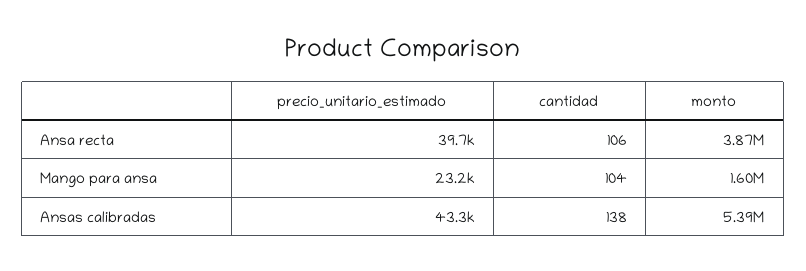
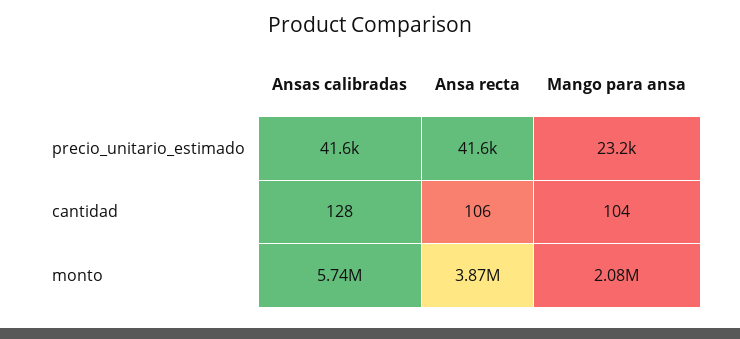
precio_unitario_estimado, Ansa recta: 39700 -> 41600
monto, Mango para ansa: 1600000 -> 2080000
precio_unitario_estimado, Ansas calibradas: 43300 -> 41600
cantidad, Ansas calibradas: 138 -> 128
monto, Ansas calibradas: 5390000 -> 5740000

